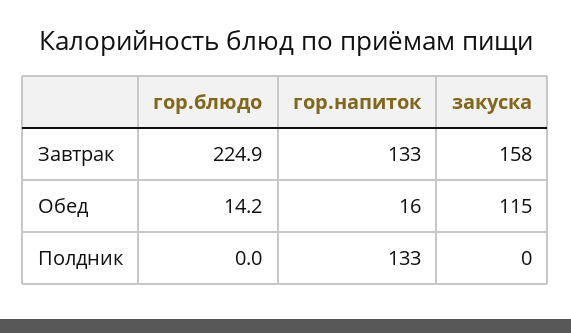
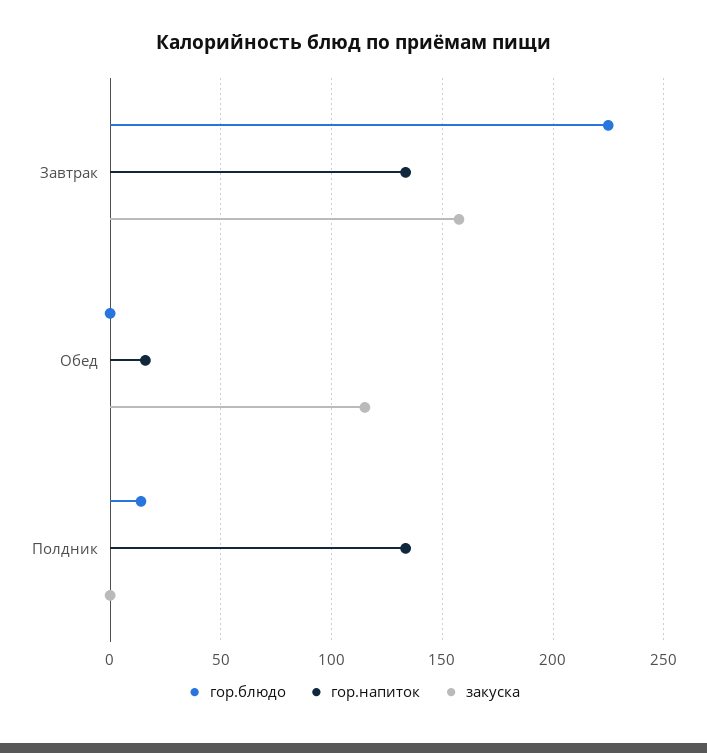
гор.блюдо, Обед: 14.2 -> 0
гор.блюдо, Полдник: 0 -> 15

